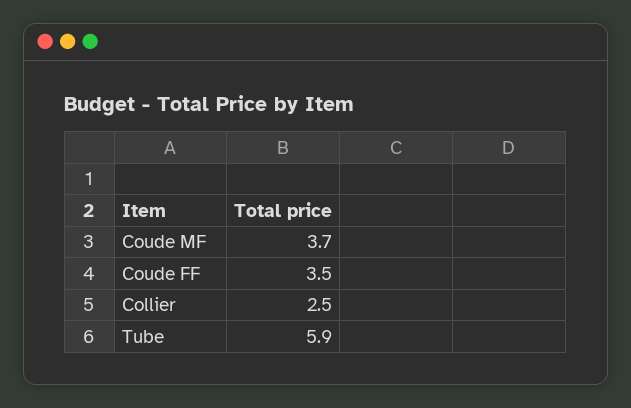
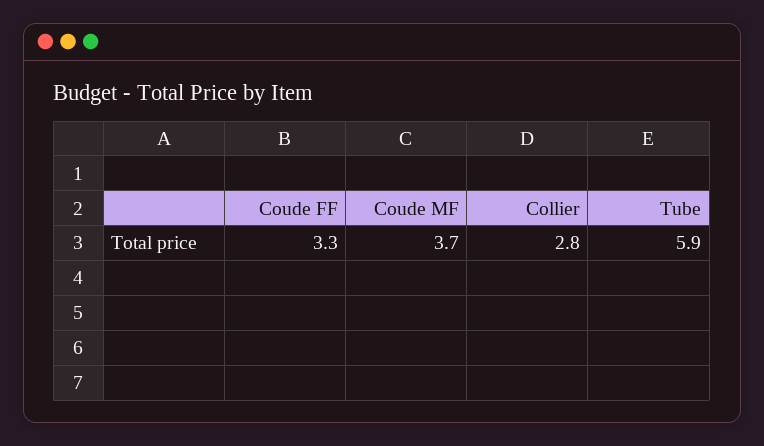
Coude FF: 3.5 -> 3.3
Collier: 2.5 -> 2.8

